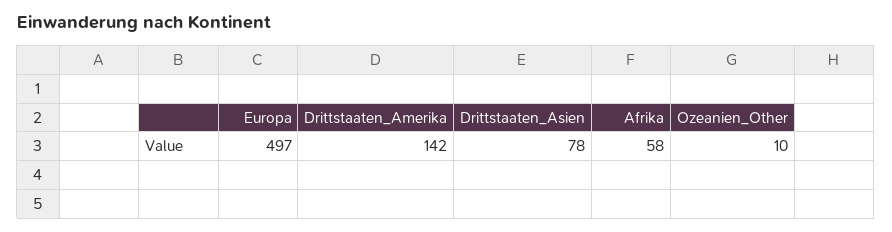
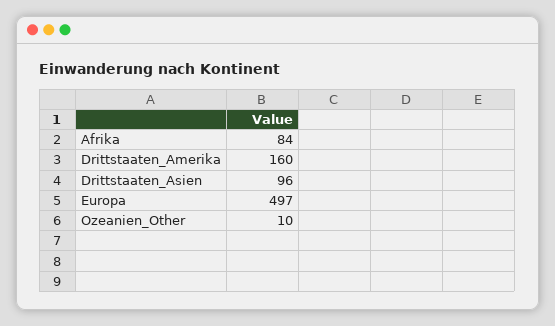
Drittstaaten_Amerika: 142 -> 160
Drittstaaten_Asien: 78 -> 96
Afrika: 58 -> 84

